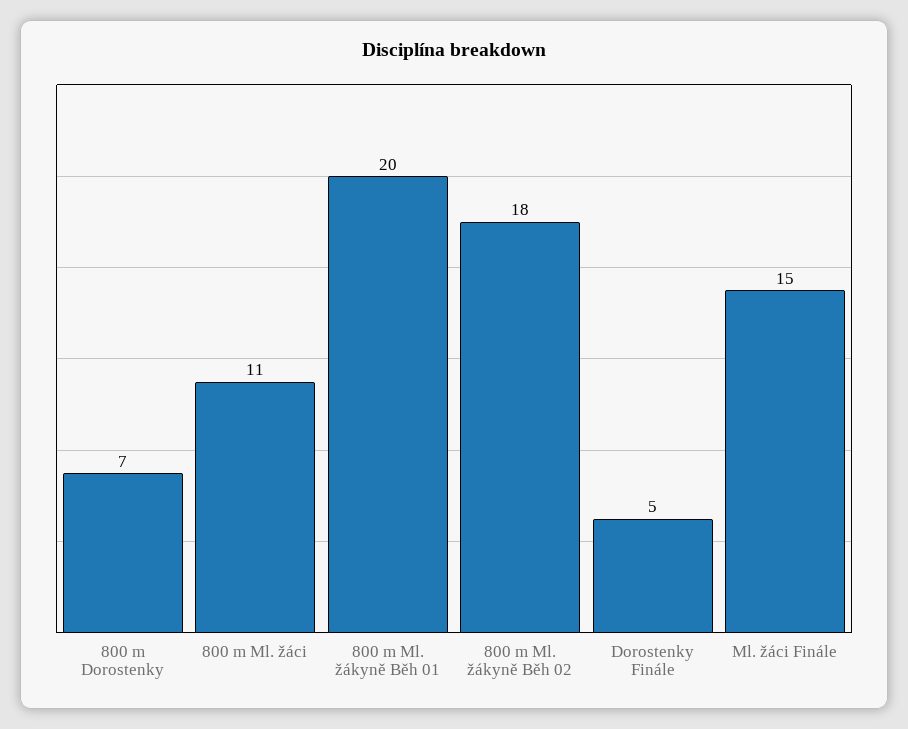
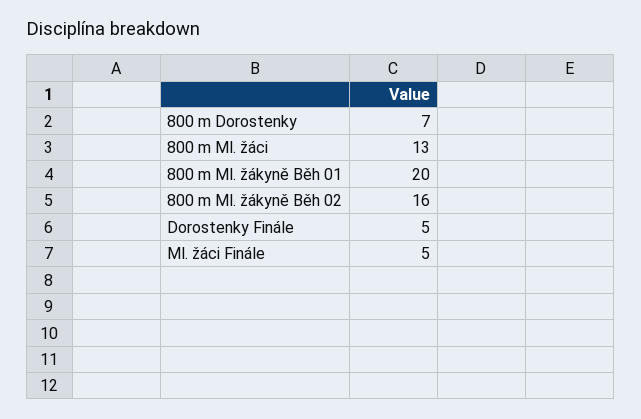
800 m Ml. žáci: 11 -> 13
800 m Ml. žákyně Běh 02: 18 -> 16
Ml. žáci Finále: 15 -> 5

